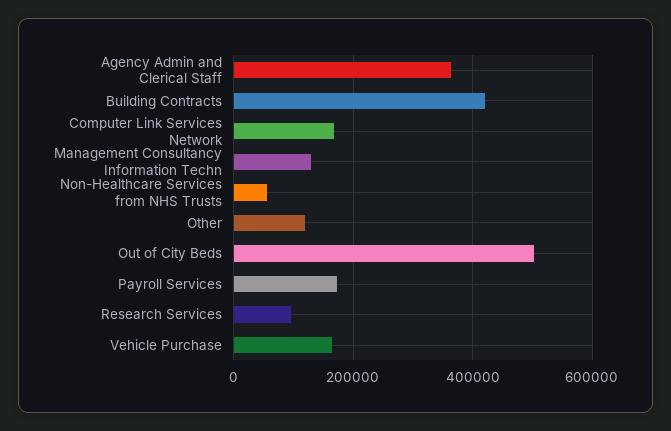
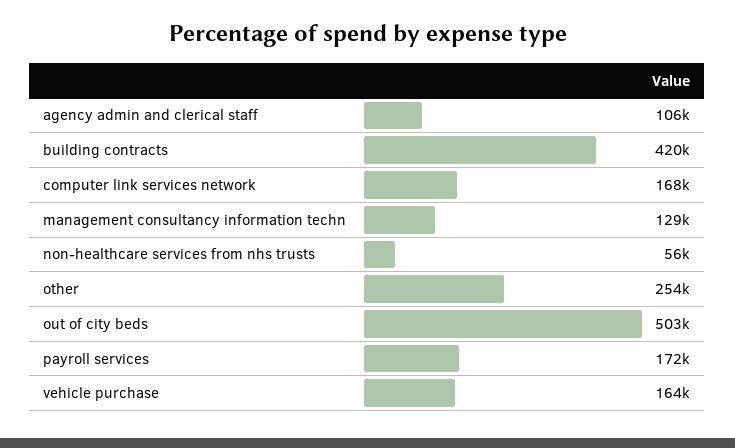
Agency Admin and Clerical Staff: 360000 -> 106000
Other: 120000 -> 254000
Research Services: 100000 -> none

